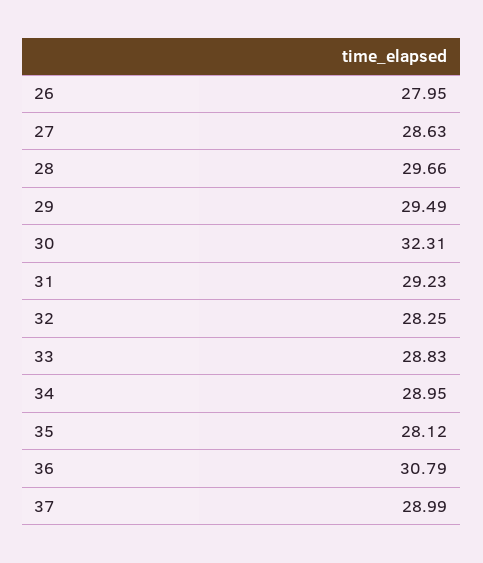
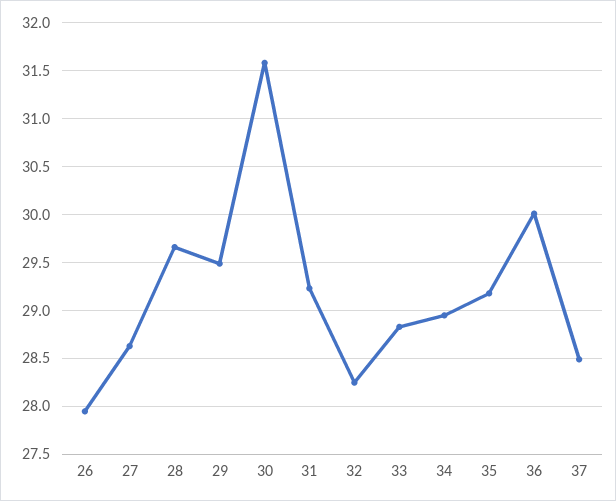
30: 32.31 -> 31.6
35: 28.12 -> 29.2
36: 30.79 -> 30
37: 28.99 -> 28.5

